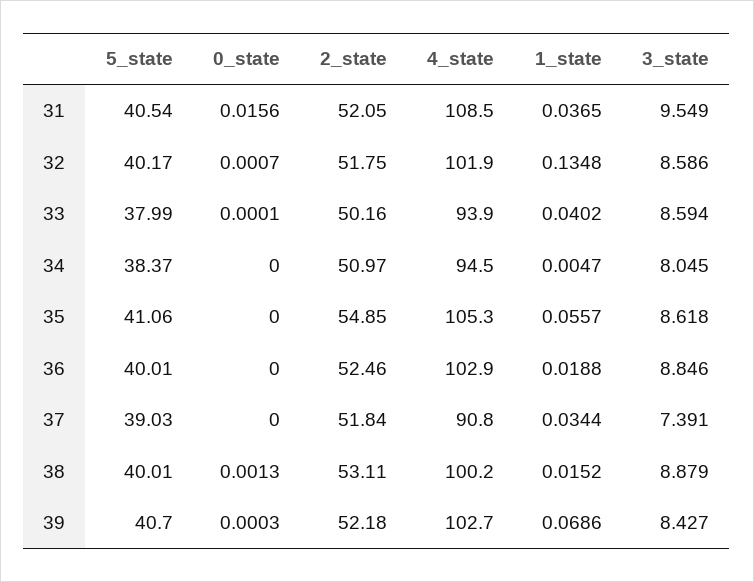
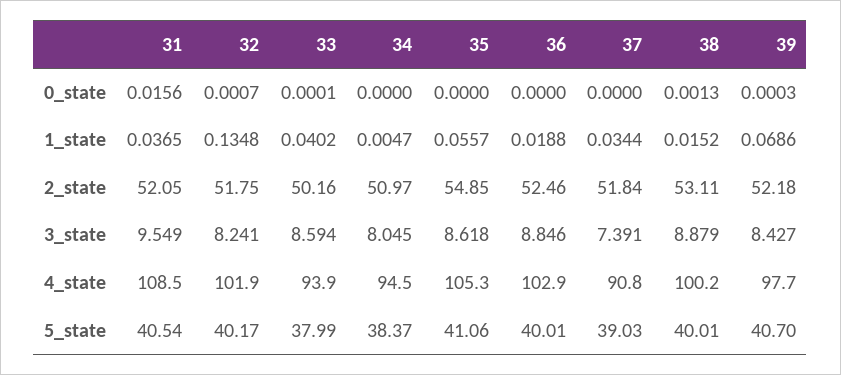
3_state, 32: 8.586 -> 8.241
4_state, 39: 102.7 -> 97.7

